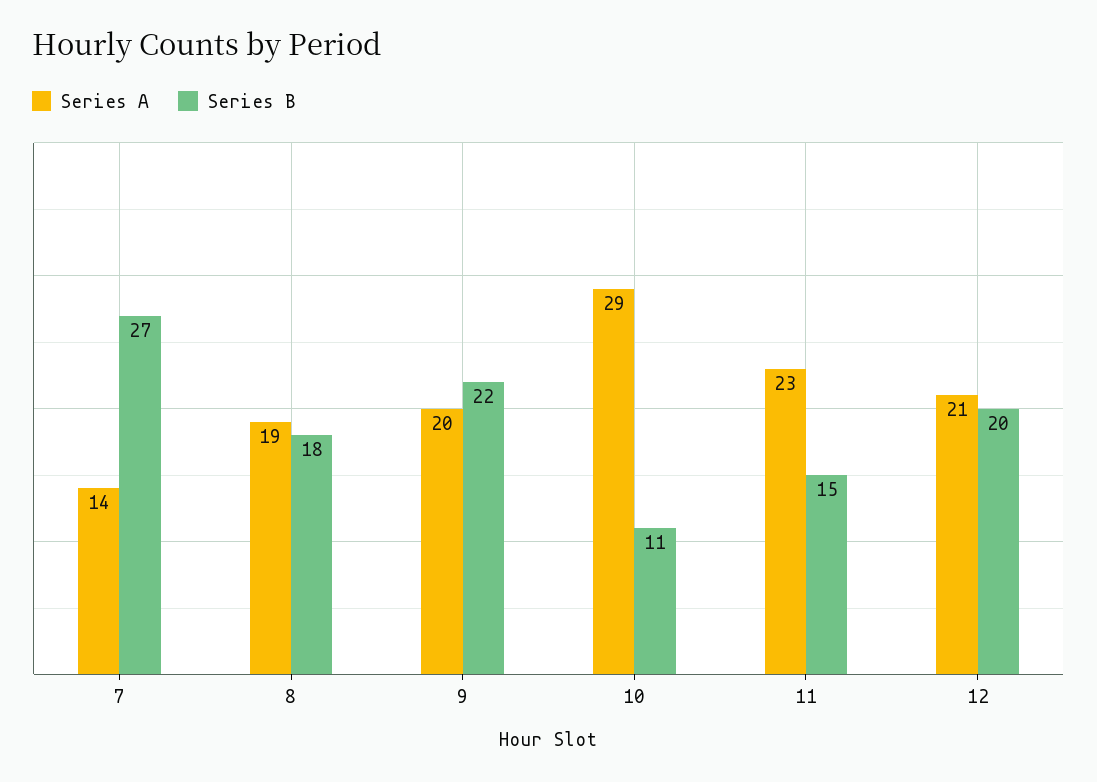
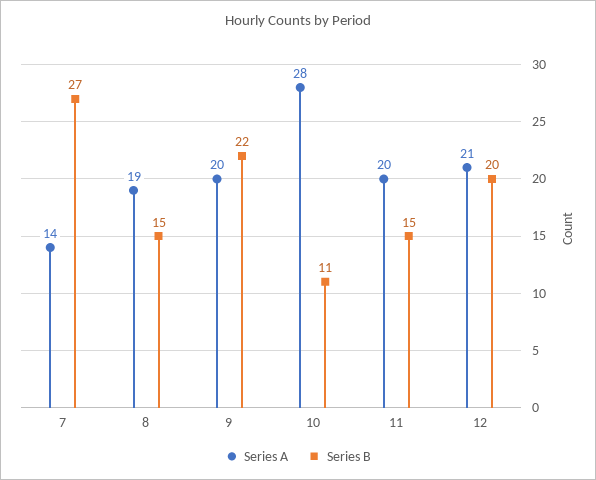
Series B, 8: 18 -> 15
Series A, 10: 29 -> 28
Series A, 11: 23 -> 20

